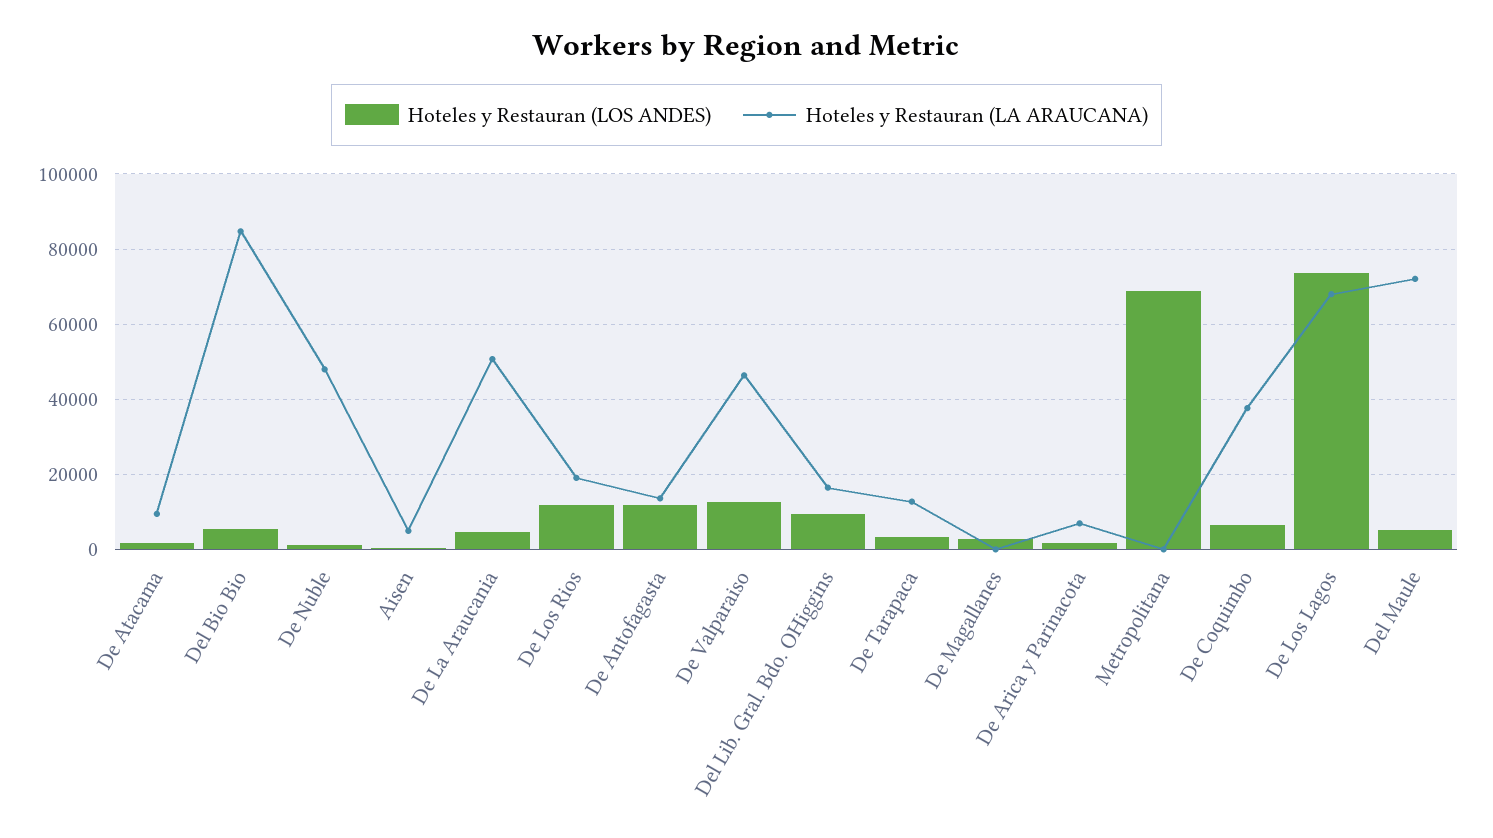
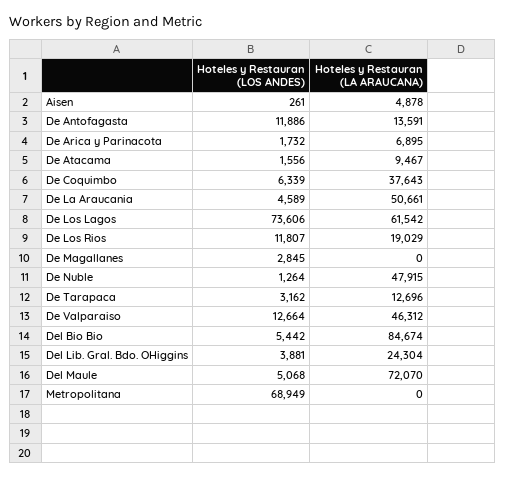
Hoteles y Restauran (LOS ANDES), Del Lib. Gral. Bdo. OHiggins: 10000 -> 3881
Hoteles y Restauran (LA ARAUCANA), Del Lib. Gral. Bdo. OHiggins: 16000 -> 24304
Hoteles y Restauran (LA ARAUCANA), De Los Lagos: 68000 -> 61542

